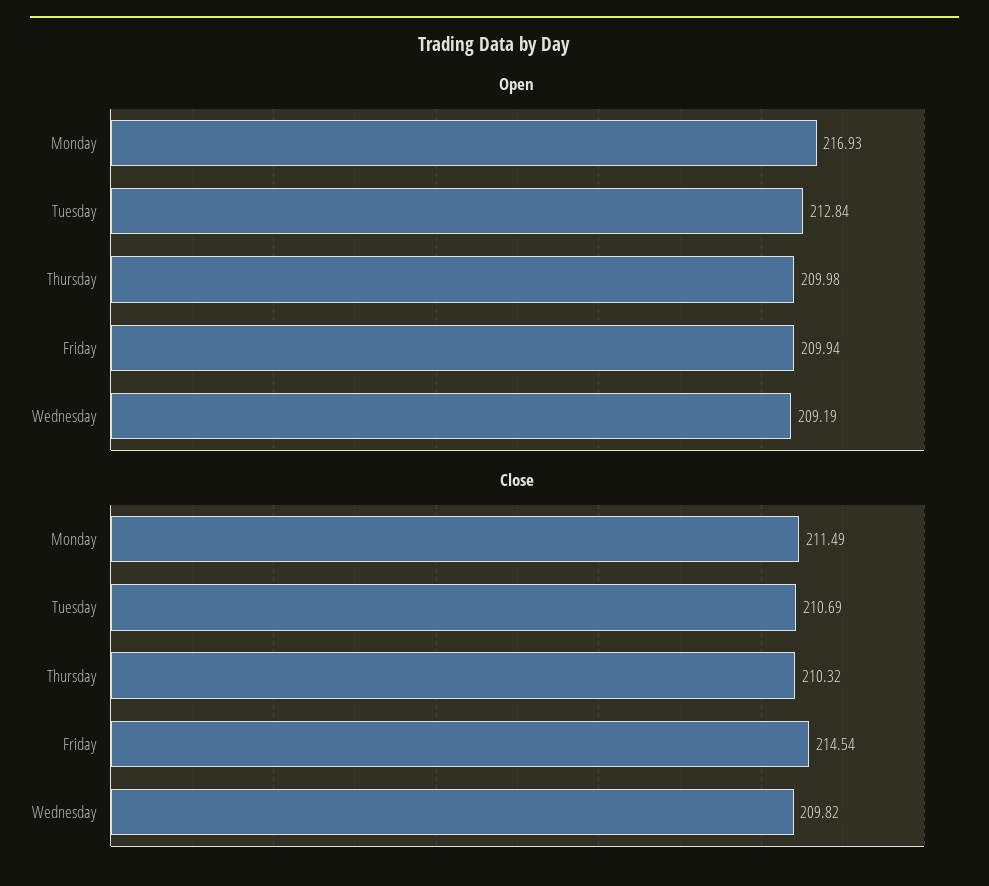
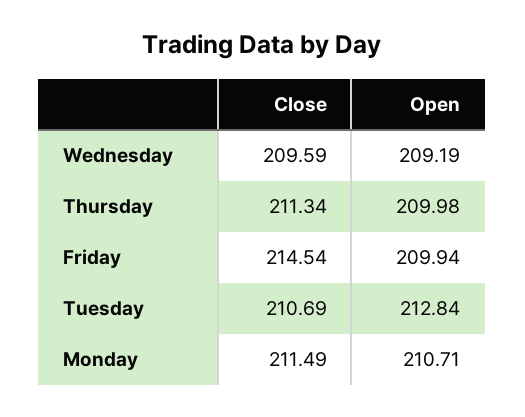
Open, Monday: 216.93 -> 210.71
Close, Thursday: 210.32 -> 211.34
Close, Wednesday: 209.82 -> 209.59

